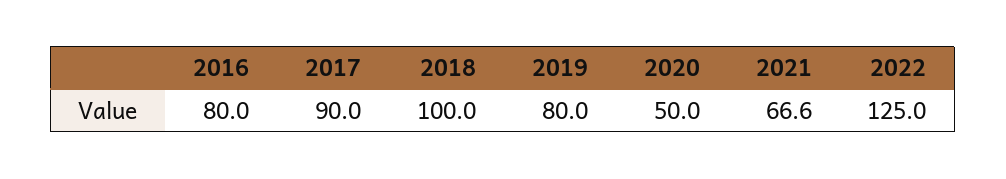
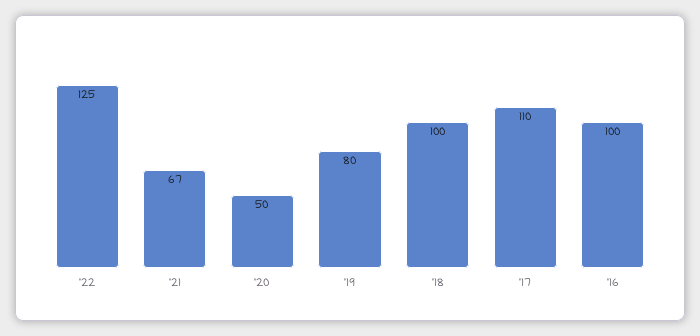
2016: 80 -> 100
2017: 90 -> 110

